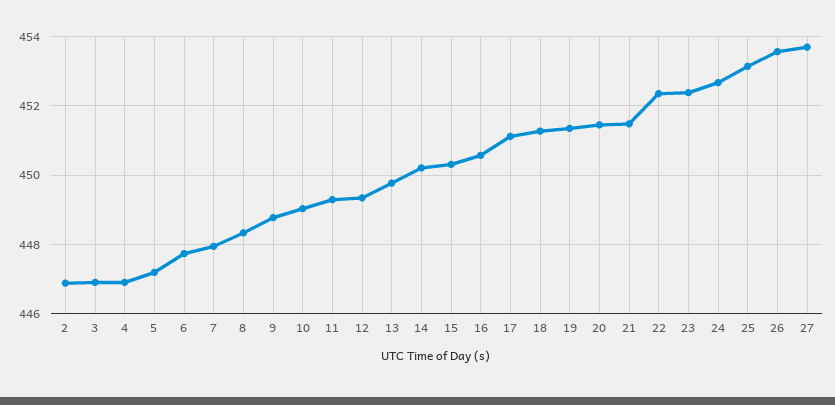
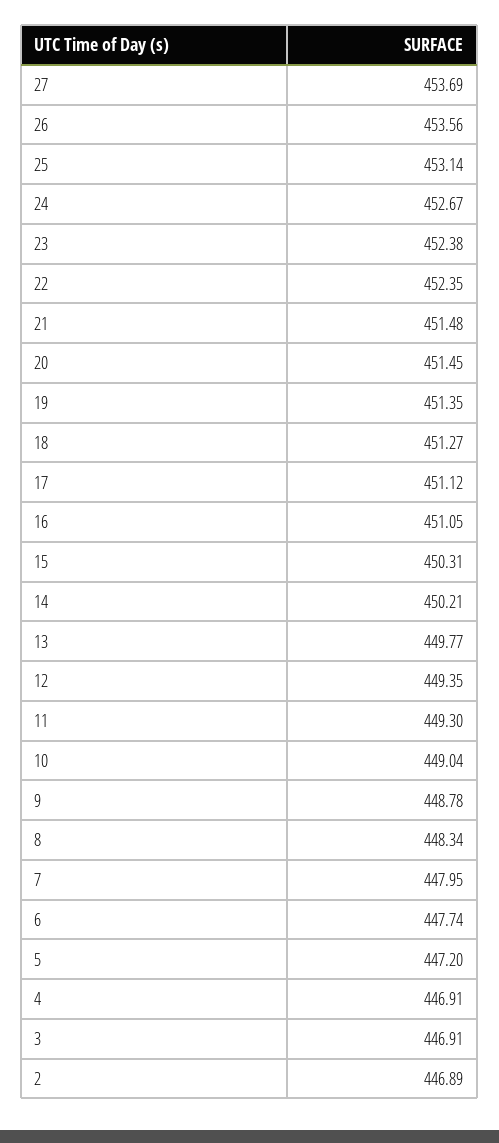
16: 450.6 -> 451.05

